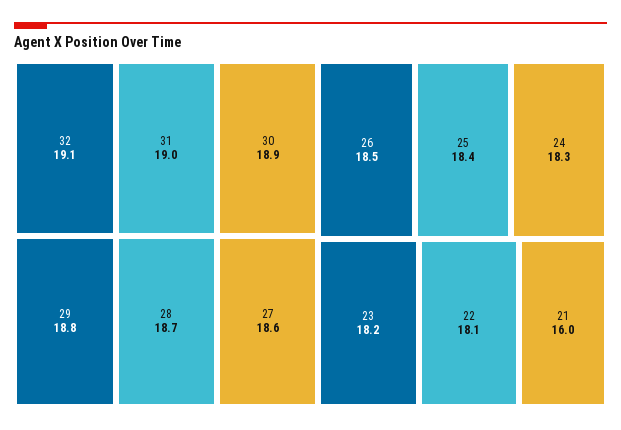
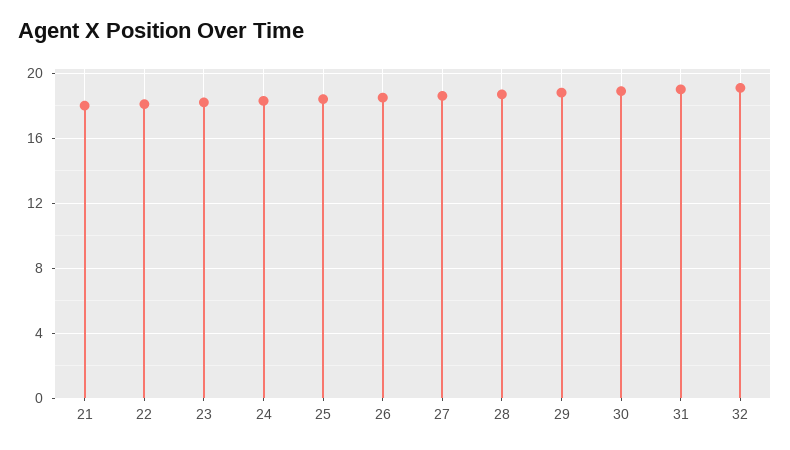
21: 16 -> 18

